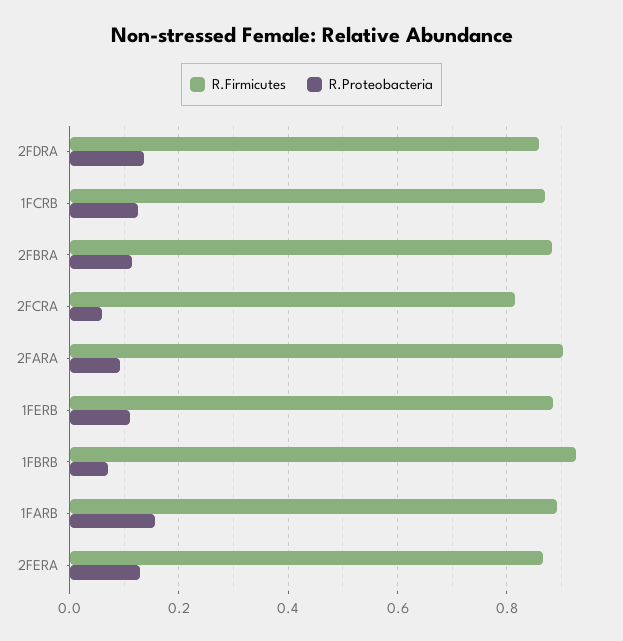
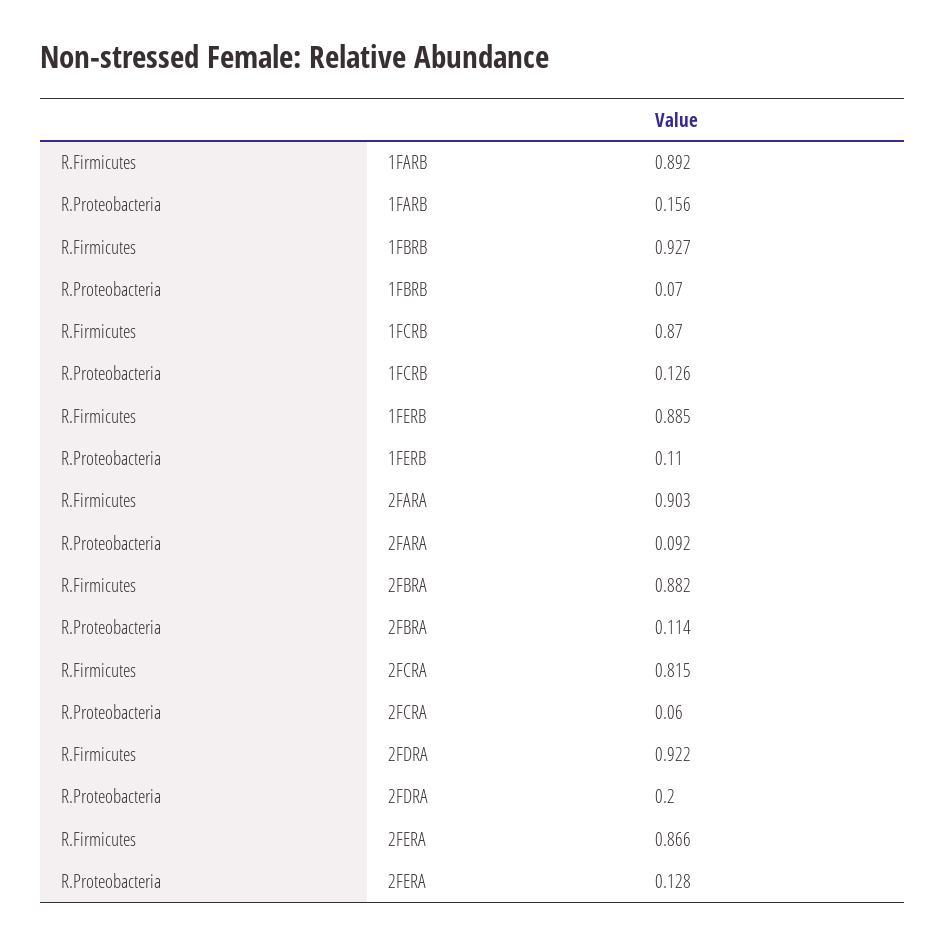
R.Firmicutes, 2FDRA: 0.86 -> 0.922
R.Proteobacteria, 2FDRA: 0.14 -> 0.2

